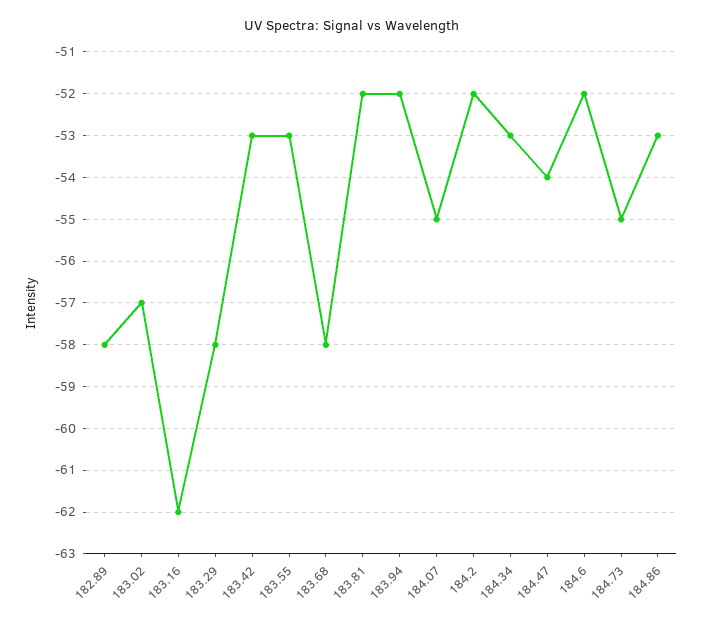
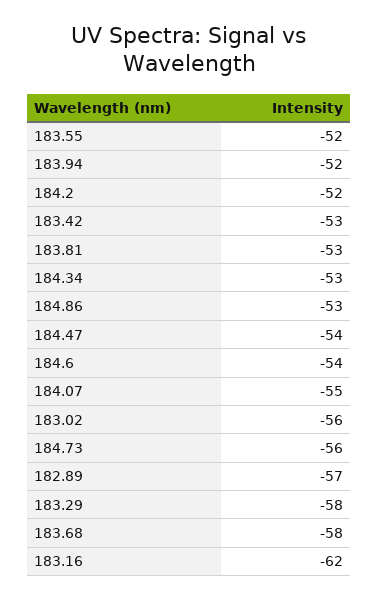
182.89: -58 -> -57
183.02: -57 -> -56
183.55: -53 -> -52
183.81: -52 -> -53
184.6: -52 -> -54
184.73: -55 -> -56

